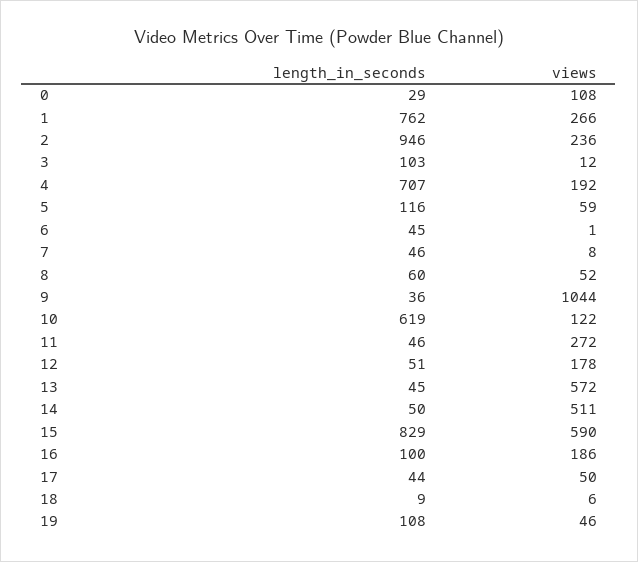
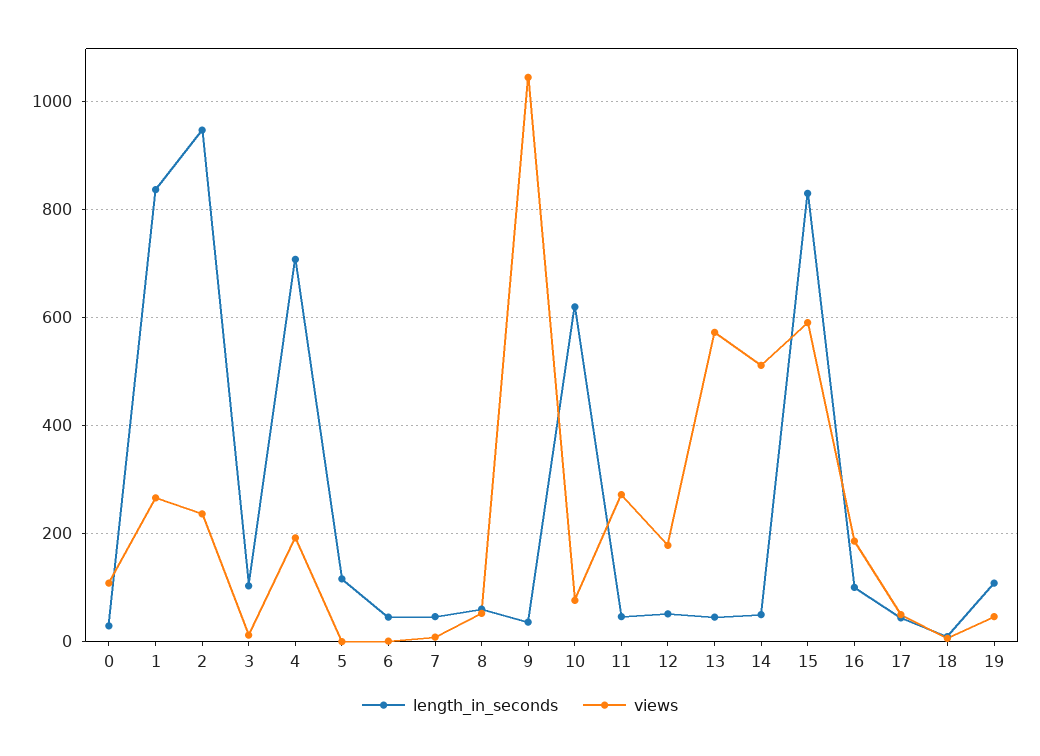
length_in_seconds, 1: 762 -> 840
views, 5: 59 -> 0
views, 10: 122 -> 80

